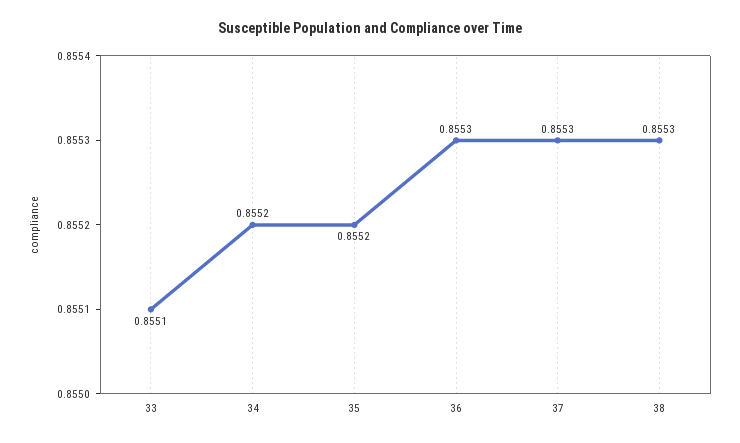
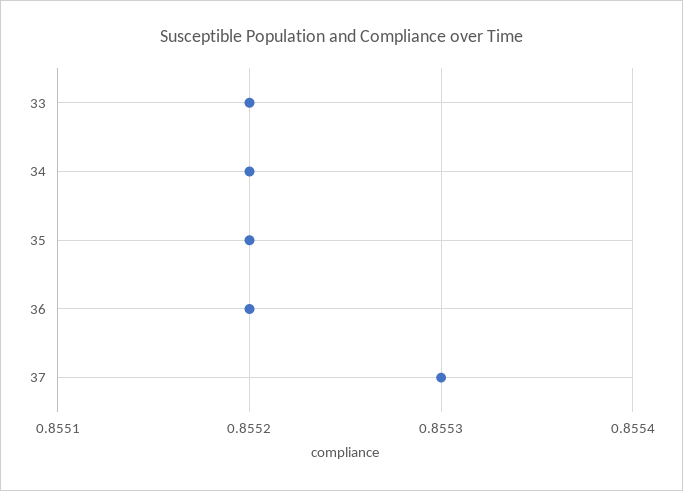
33: 0.8551 -> 0.8552
36: 0.8553 -> 0.8552
38: 0.8553 -> none

